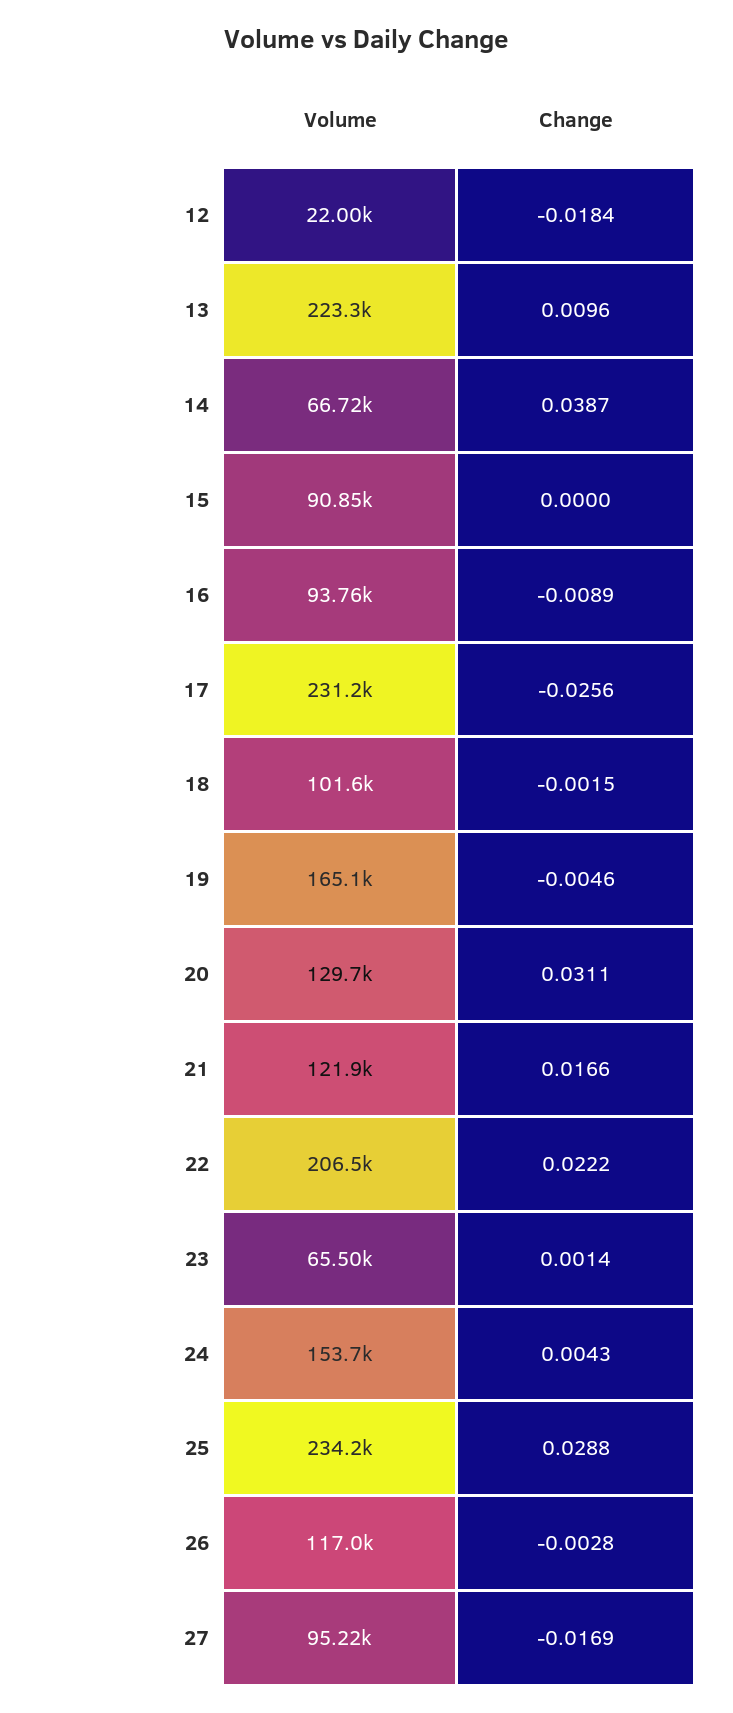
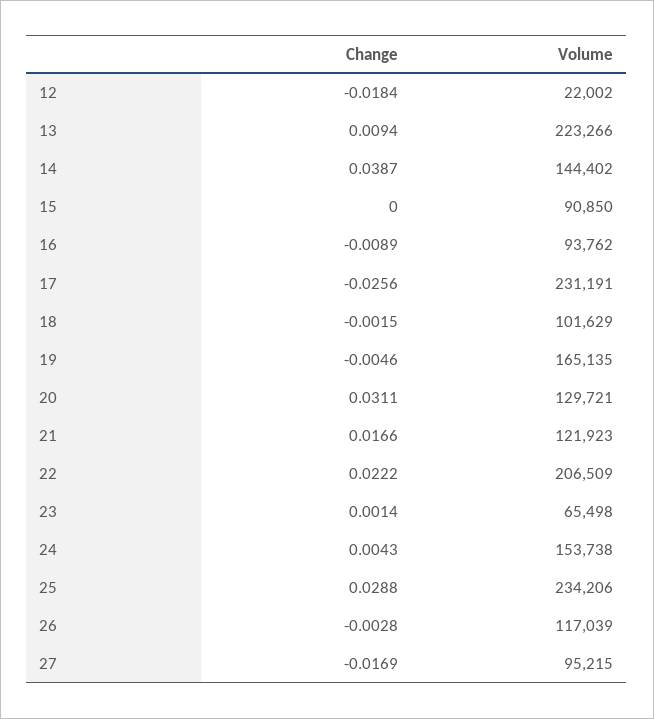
Change, 13: 0.0096 -> 0.0094
Volume, 14: 66720 -> 144402

